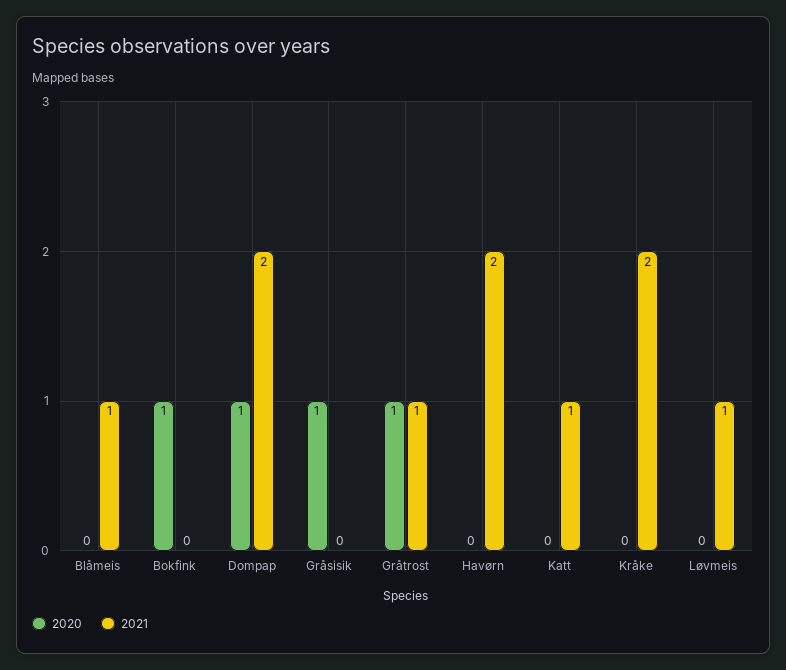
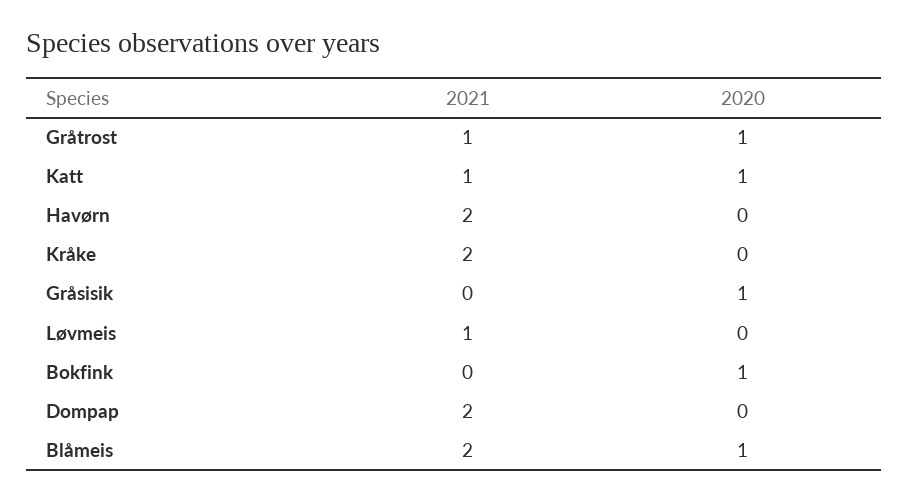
2020, Blåmeis: 0 -> 1
2021, Blåmeis: 1 -> 2
2020, Dompap: 1 -> 0
2020, Katt: 0 -> 1

